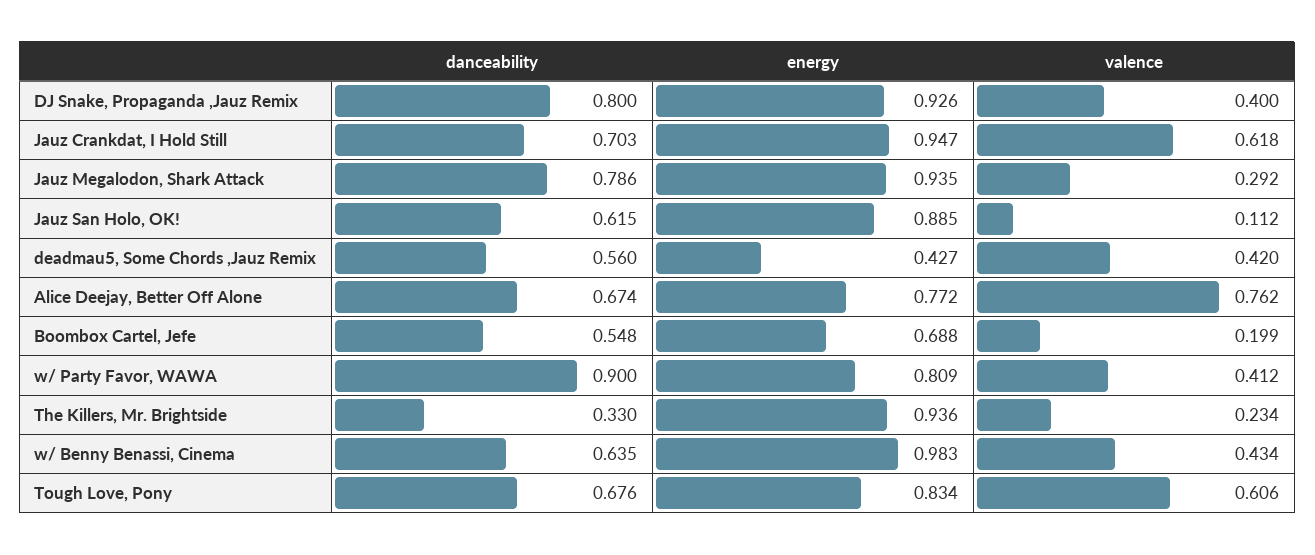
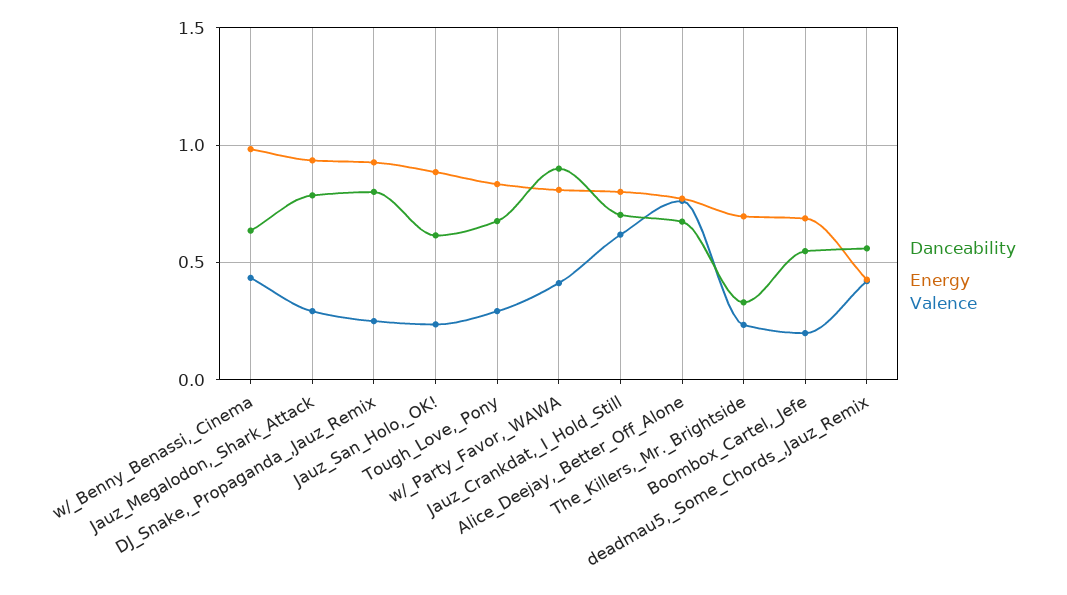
valence, DJ Snake, Propaganda ,Jauz Remix: 0.4 -> 0.25
energy, Jauz Crankdat, I Hold Still: 0.947 -> 0.8
valence, Jauz San Holo, OK!: 0.112 -> 0.25
energy, The Killers, Mr. Brightside: 0.936 -> 0.7
valence, Tough Love, Pony: 0.606 -> 0.3

